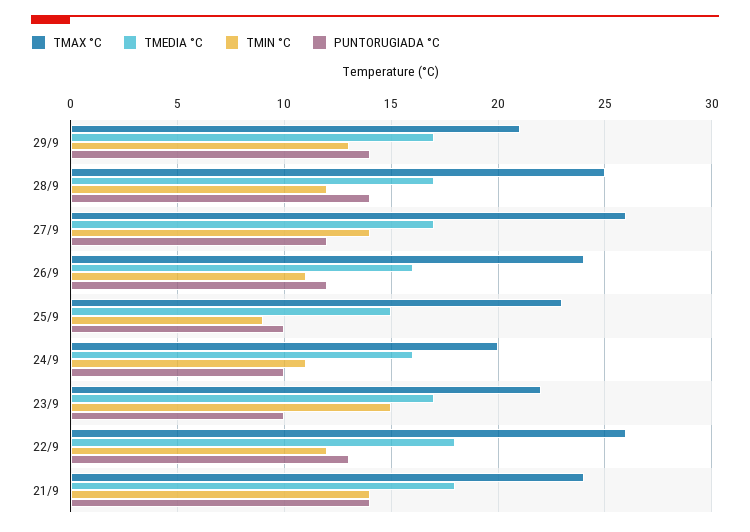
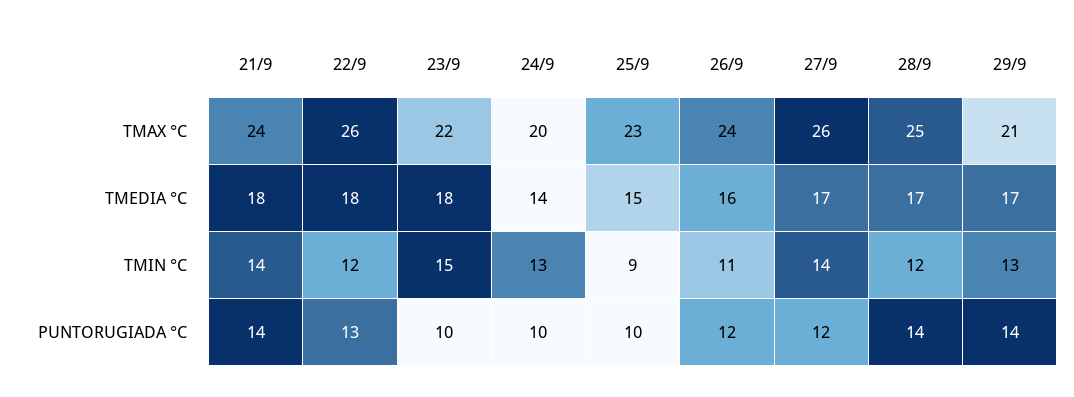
TMEDIA °C, 24/9: 16 -> 14
TMIN °C, 24/9: 11 -> 13
TMEDIA °C, 23/9: 17 -> 18

